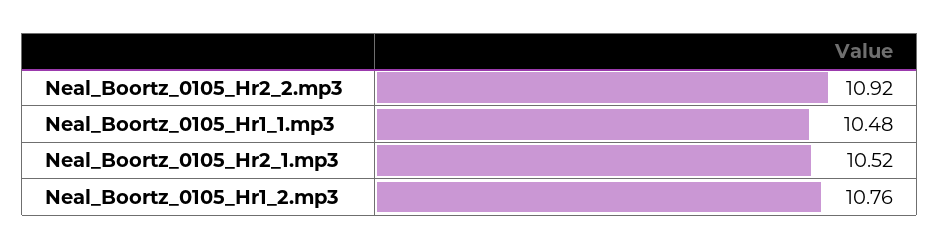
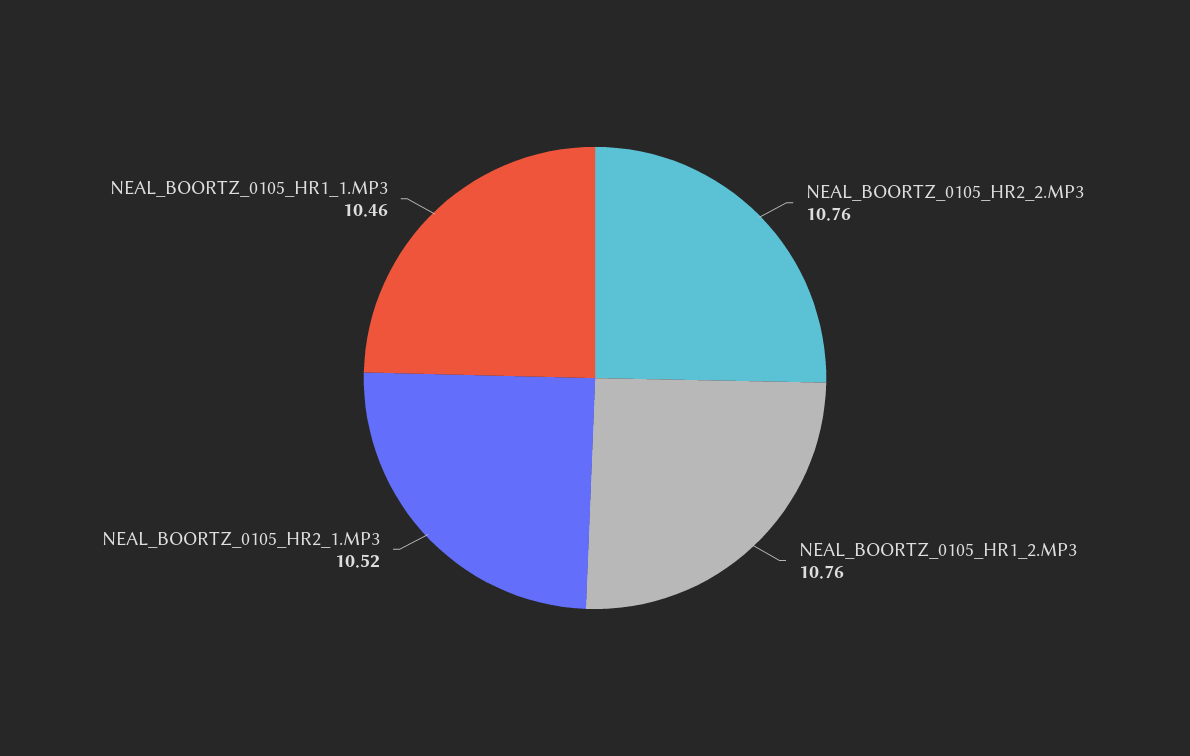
Neal_Boortz_0105_Hr2_2.mp3: 10.92 -> 10.76
Neal_Boortz_0105_Hr1_1.mp3: 10.48 -> 10.46

